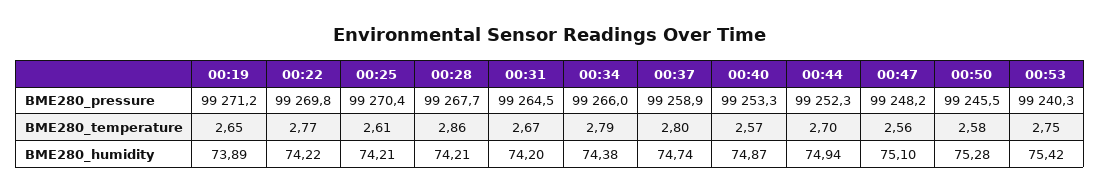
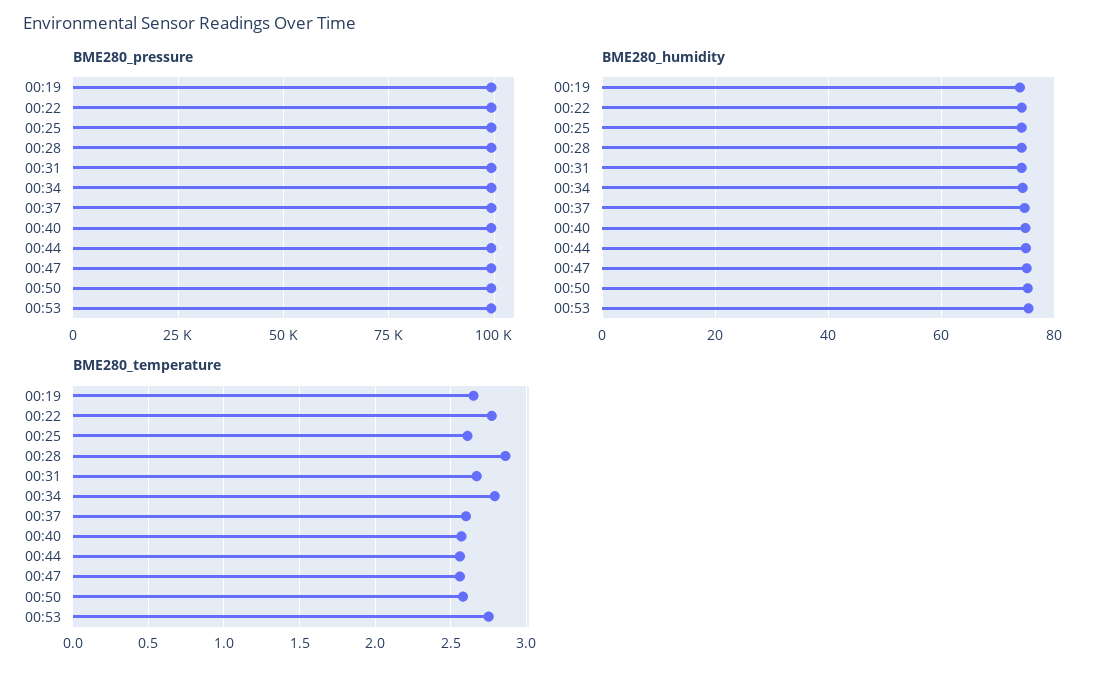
BME280_temperature, 00:37: 2.8 -> 2.6
BME280_temperature, 00:44: 2.7 -> 2.55

